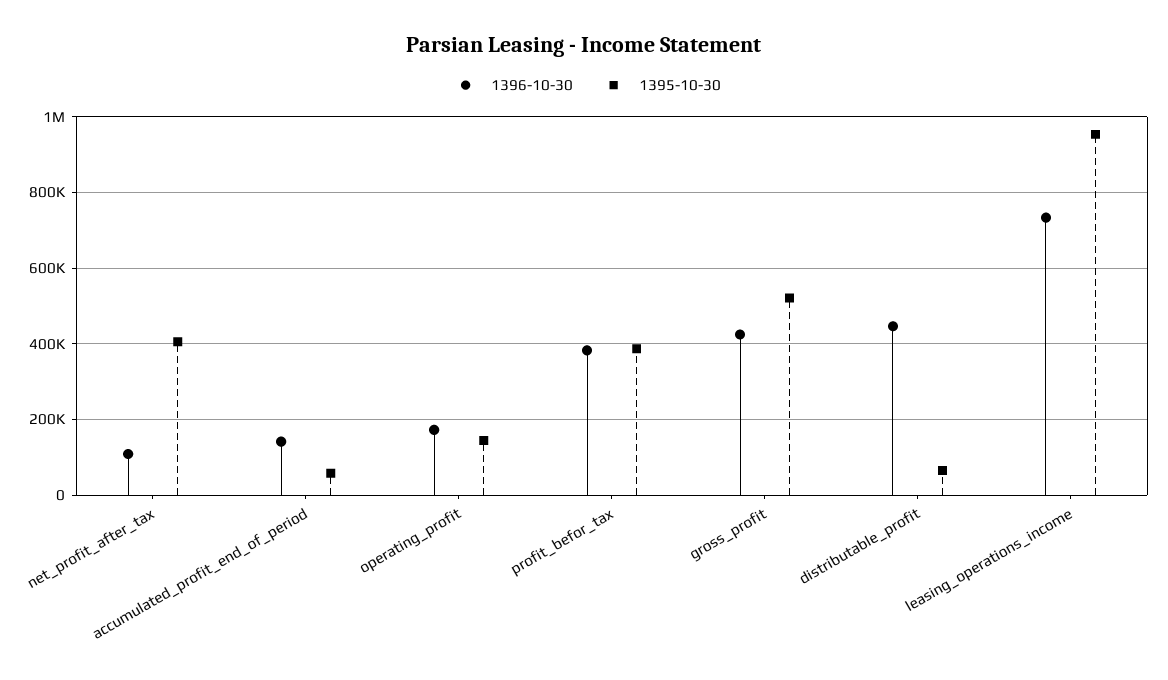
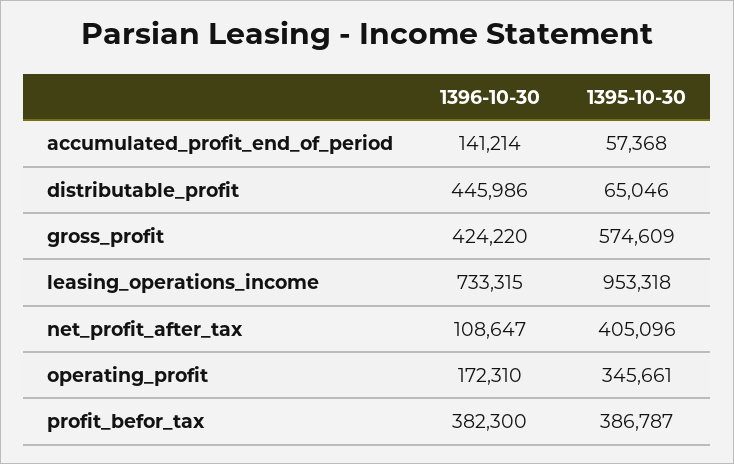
1395-10-30, operating_profit: 140000 -> 345661
1395-10-30, gross_profit: 520000 -> 574609

